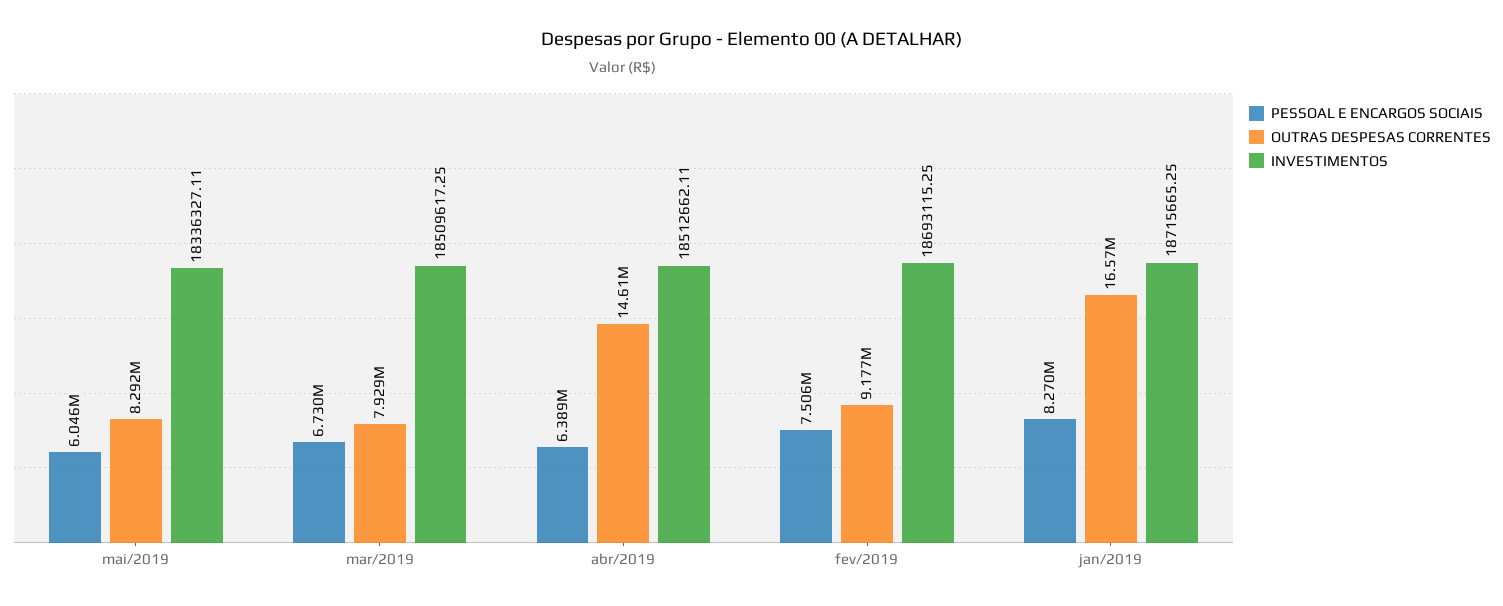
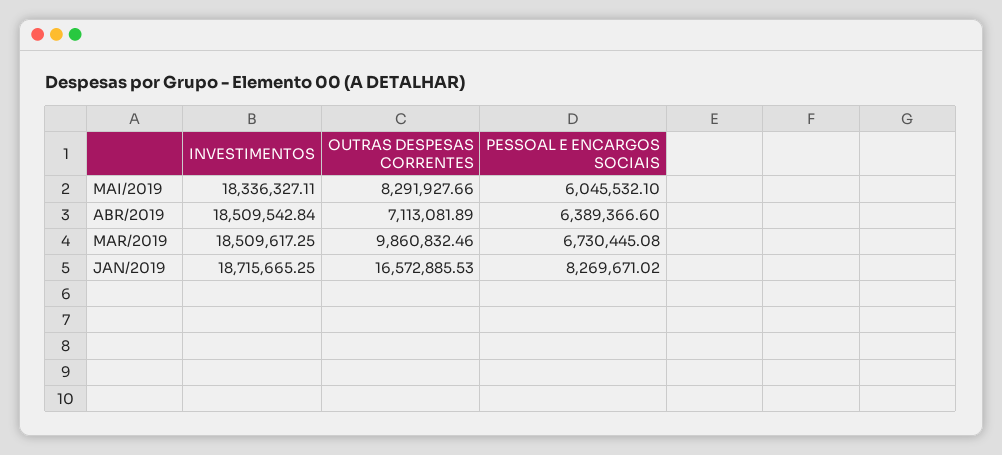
OUTRAS DESPESAS CORRENTES, mar/2019: 7929000 -> 9860832.46
OUTRAS DESPESAS CORRENTES, abr/2019: 14610000 -> 7113081.89
INVESTIMENTOS, abr/2019: 18512662.11 -> 18509542.84
PESSOAL E ENCARGOS SOCIAIS, fev/2019: 7506000 -> none
OUTRAS DESPESAS CORRENTES, fev/2019: 9177000 -> none
INVESTIMENTOS, fev/2019: 18693115.25 -> none

